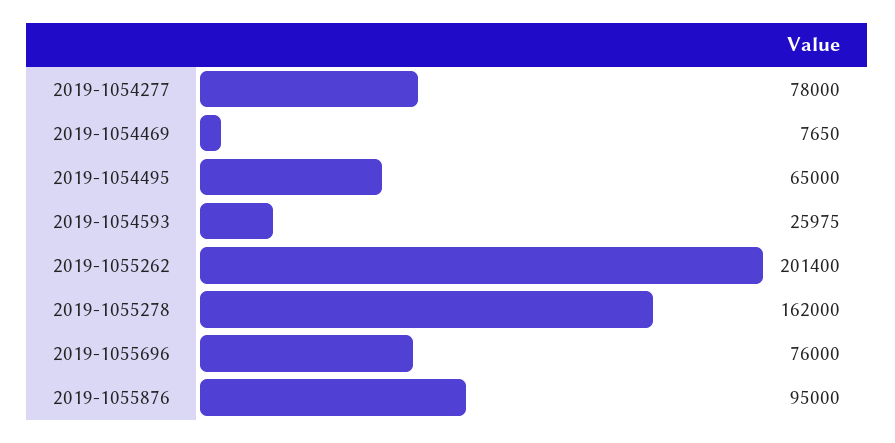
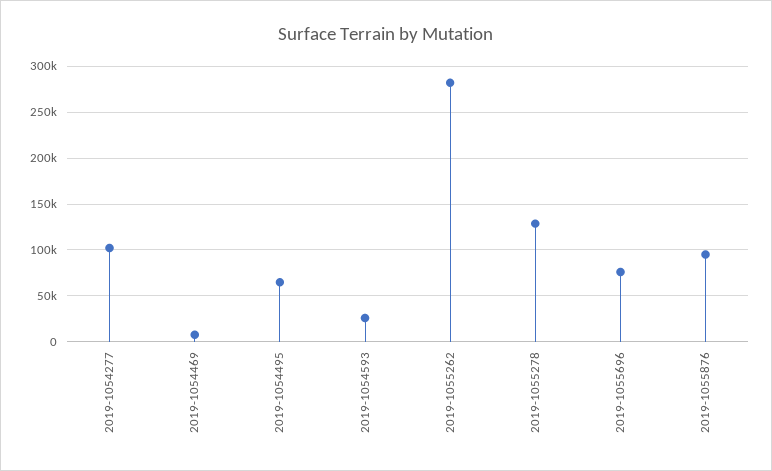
2019-1054277: 78000 -> 100000
2019-1055262: 201400 -> 280000
2019-1055278: 162000 -> 130000

